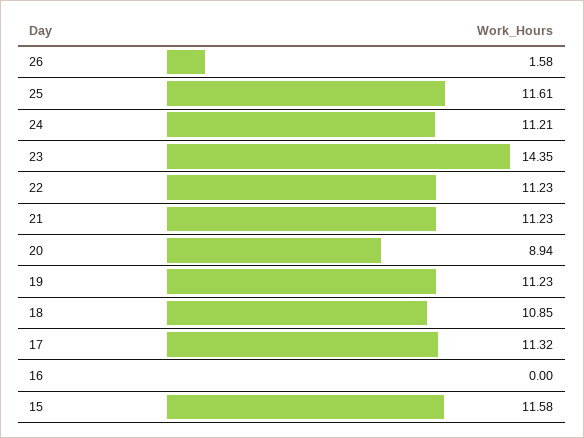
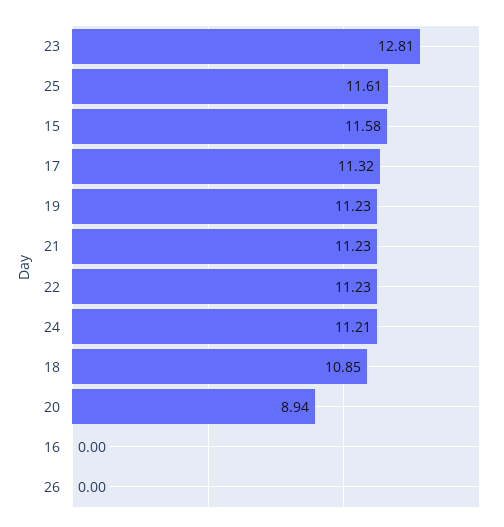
26: 1.58 -> 0
23: 14.35 -> 12.81

